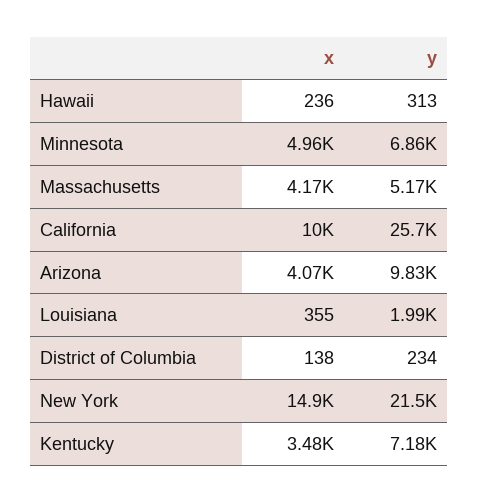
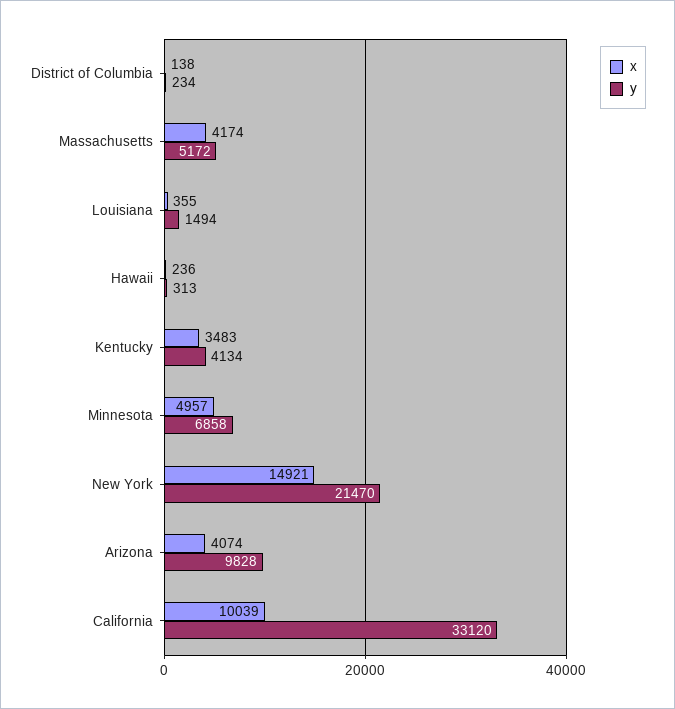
y, California: 25700 -> 33120
y, Louisiana: 1990 -> 1494
y, Kentucky: 7180 -> 4134

